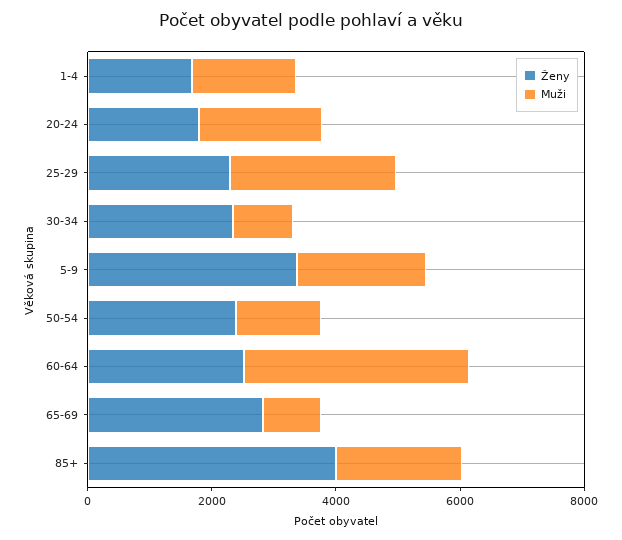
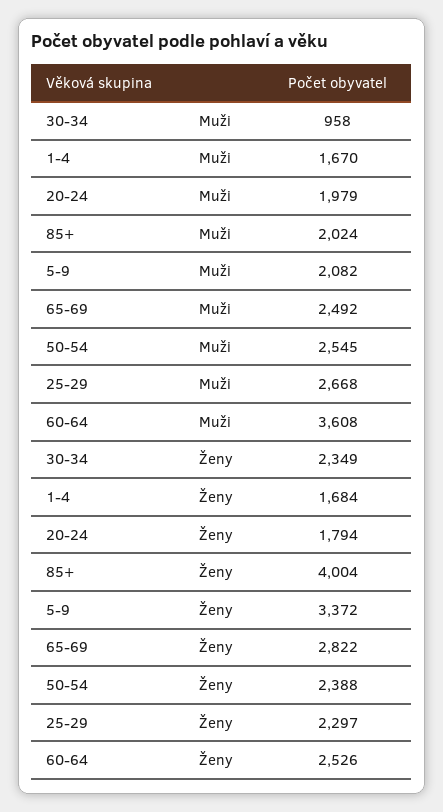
Muži, 50-54: 1500 -> 2545
Muži, 65-69: 1000 -> 2492

